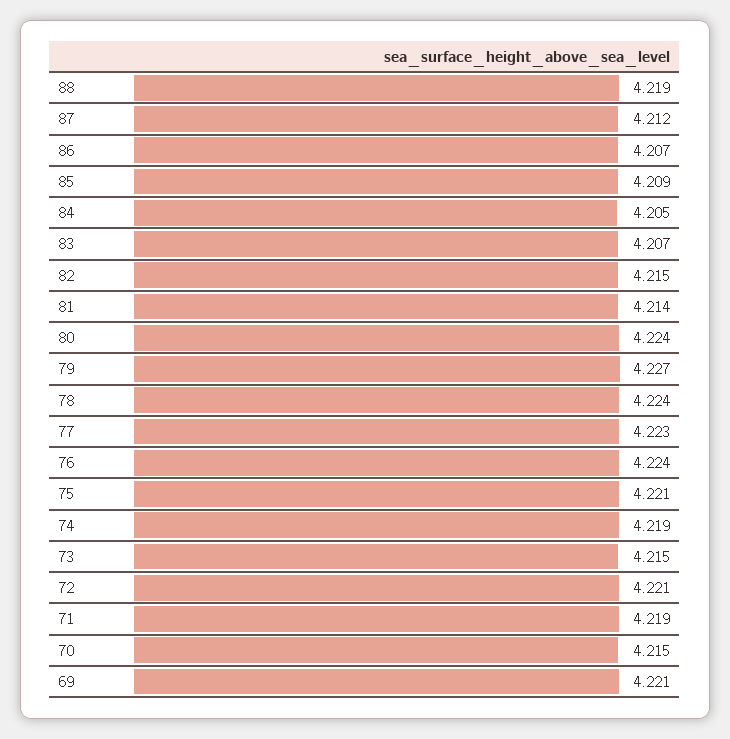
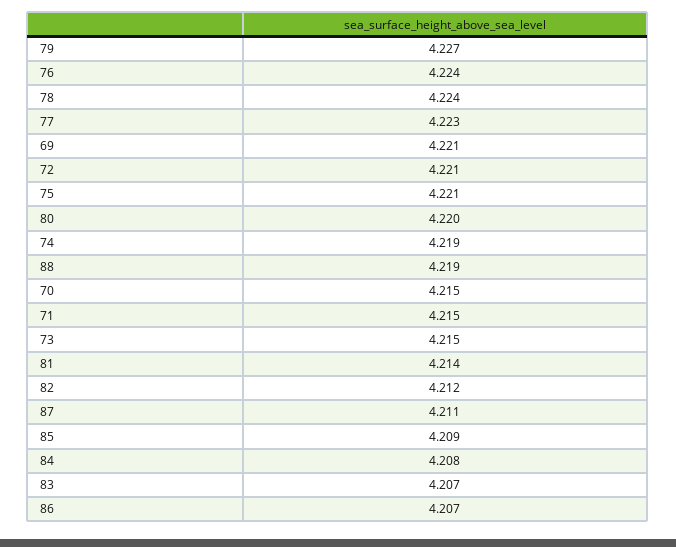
87: 4.212 -> 4.211
84: 4.205 -> 4.208
82: 4.215 -> 4.212
80: 4.224 -> 4.22
71: 4.219 -> 4.215

